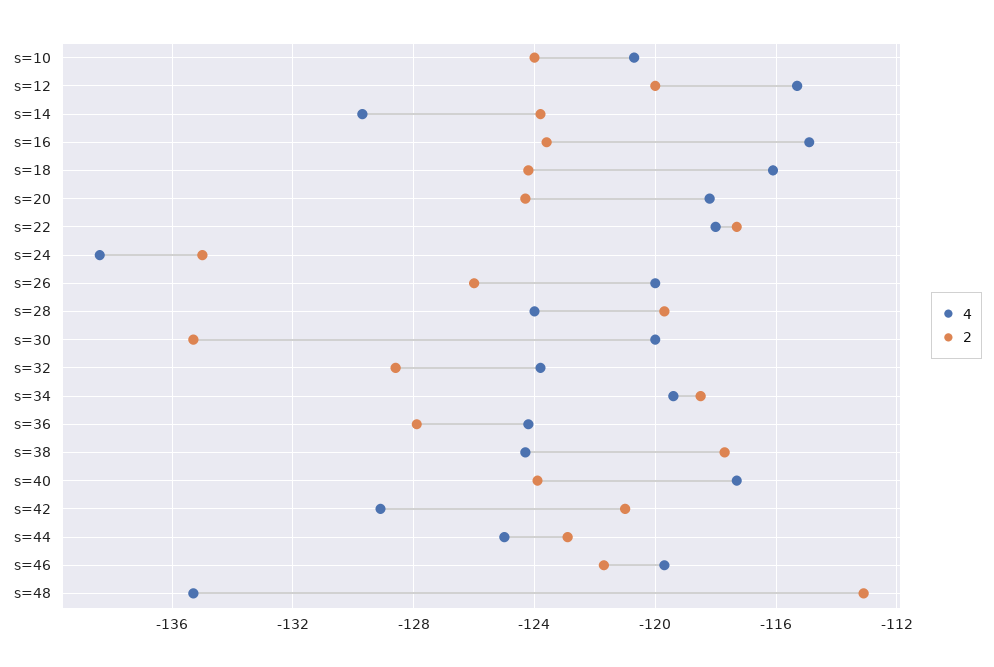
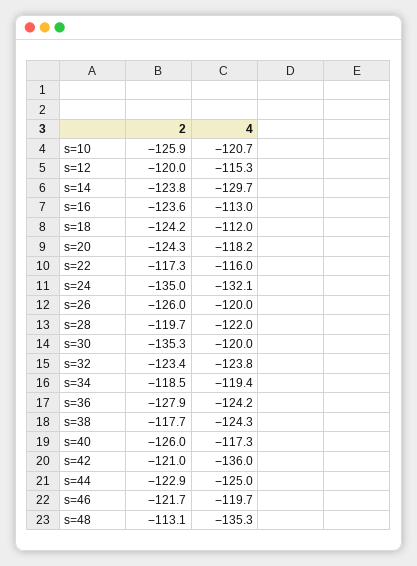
2, s=10: -124 -> -125.9
4, s=16: -115 -> -113
4, s=18: -116 -> -112
4, s=22: -118 -> -116
4, s=24: -138.5 -> -132.1
4, s=28: -124 -> -122
2, s=32: -128.5 -> -123.4
2, s=40: -124 -> -126
4, s=42: -129 -> -136

